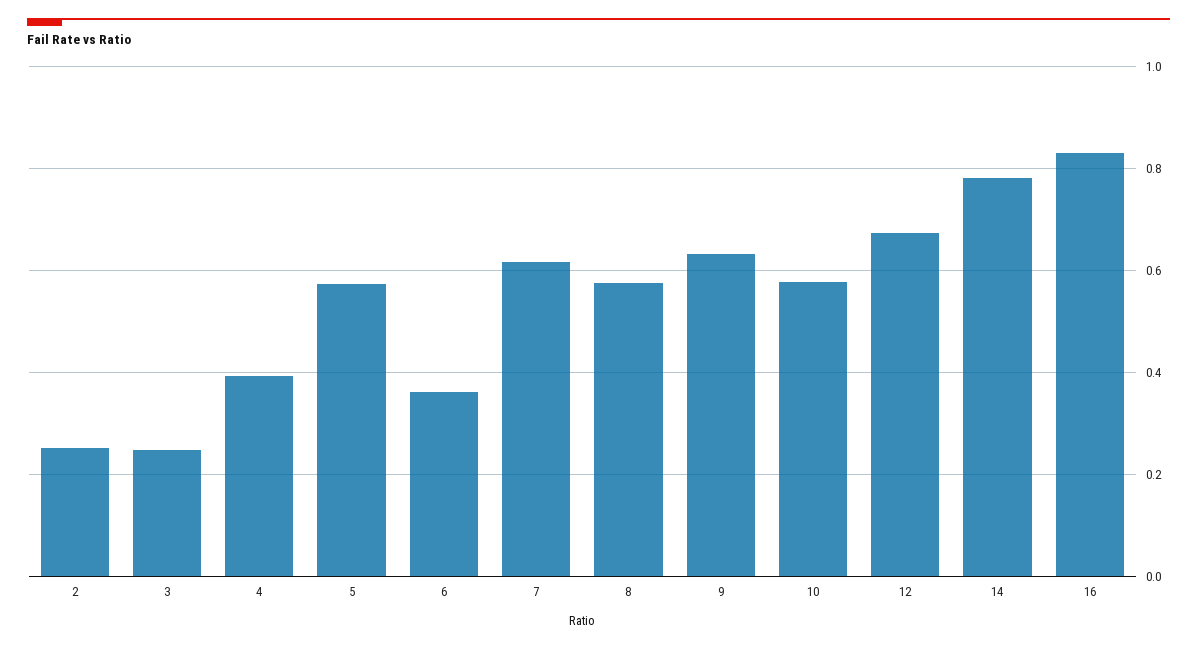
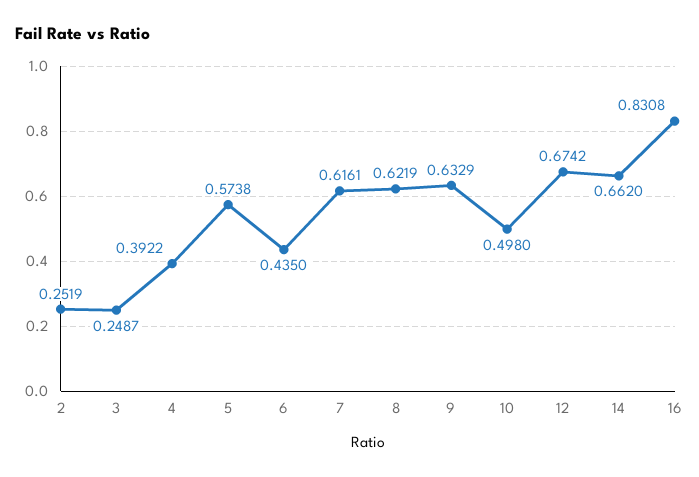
6: 0.36 -> 0.435
8: 0.58 -> 0.6219
10: 0.58 -> 0.498
14: 0.78 -> 0.662

